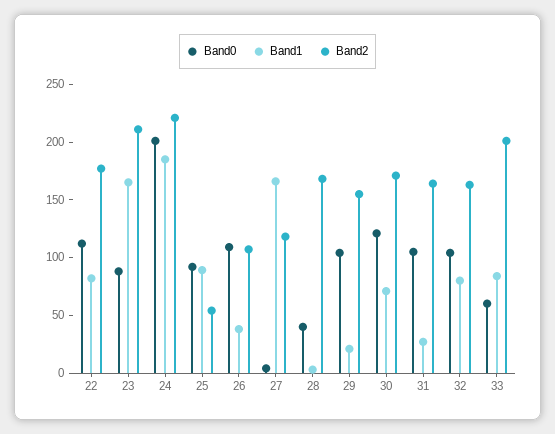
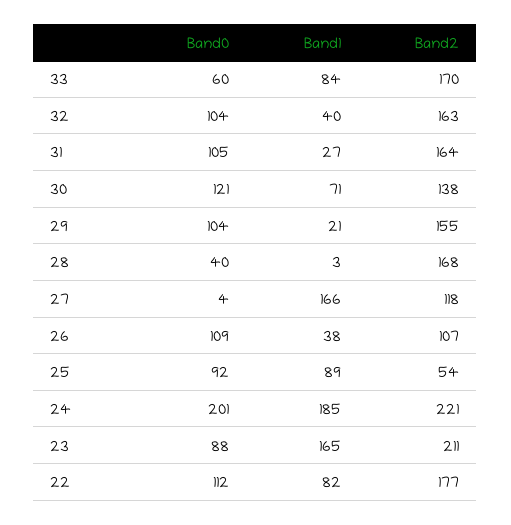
Band2, 30: 170 -> 138
Band1, 32: 80 -> 40
Band2, 33: 200 -> 170

